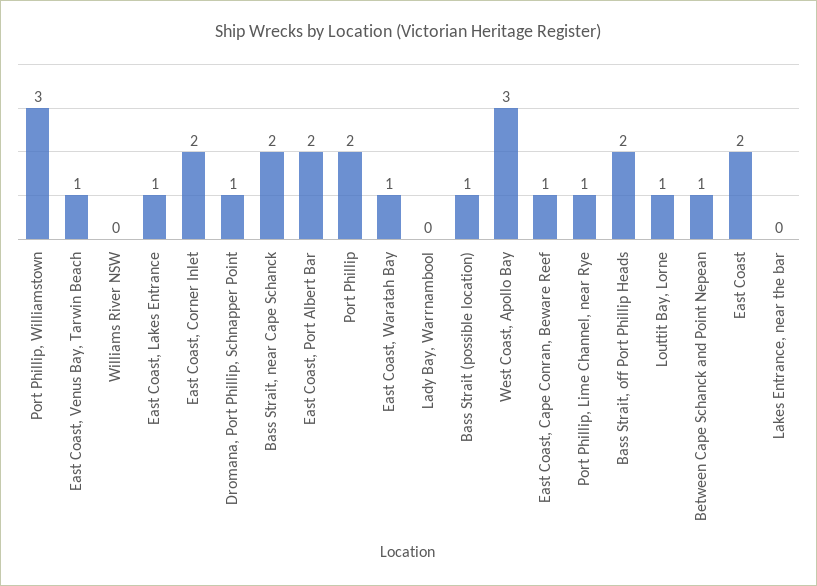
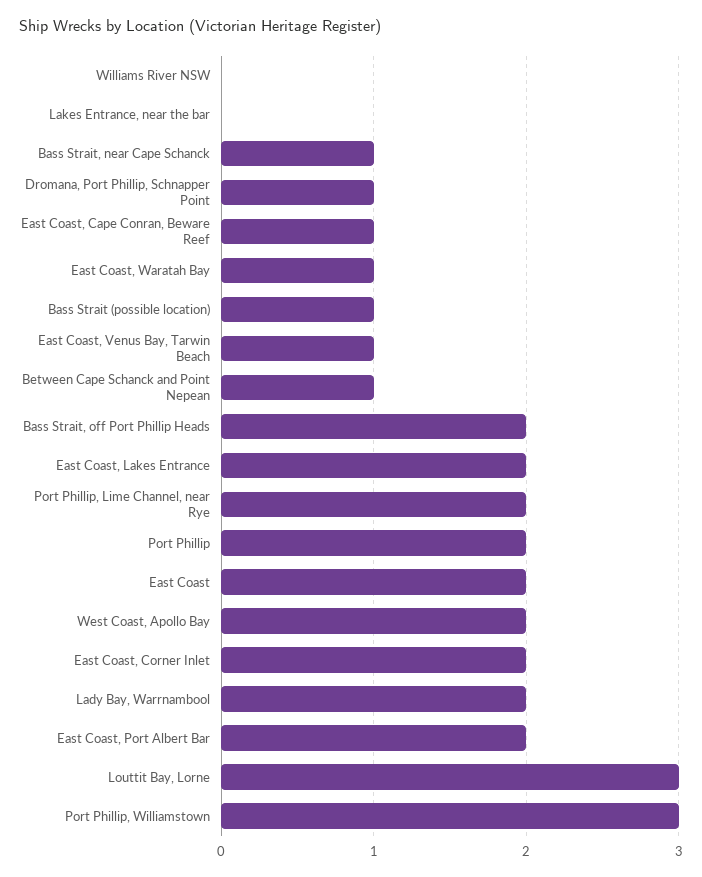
East Coast, Lakes Entrance: 1 -> 2
Bass Strait, near Cape Schanck: 2 -> 1
Lady Bay, Warrnambool: 0 -> 2
West Coast, Apollo Bay: 3 -> 2
Port Phillip, Lime Channel, near Rye: 1 -> 2
Louttit Bay, Lorne: 1 -> 3

